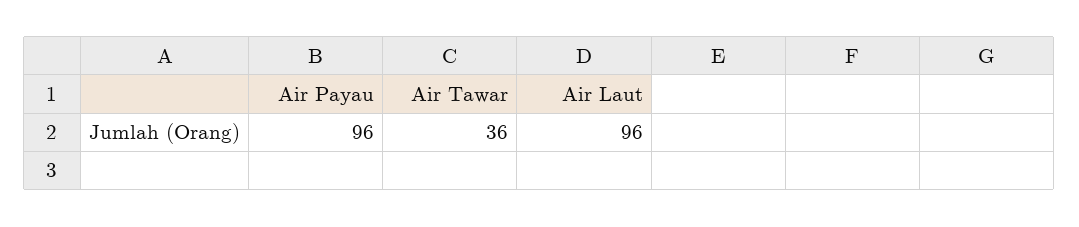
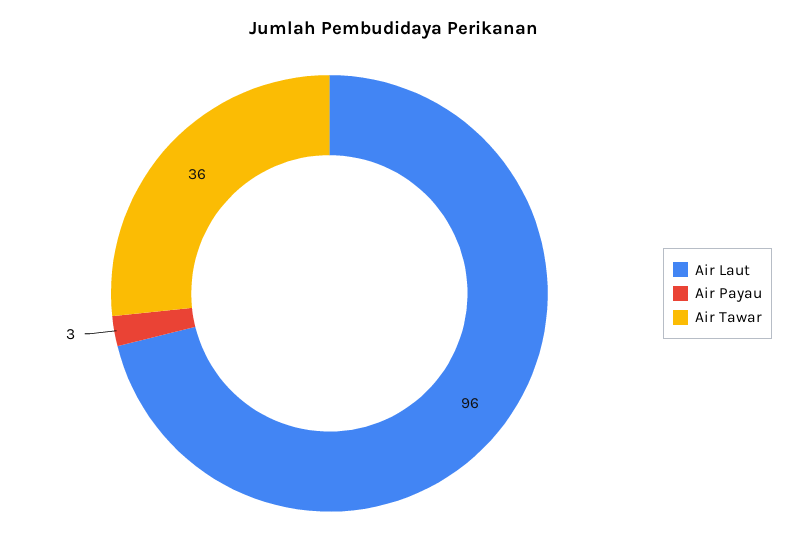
Air Payau: 96 -> 3

